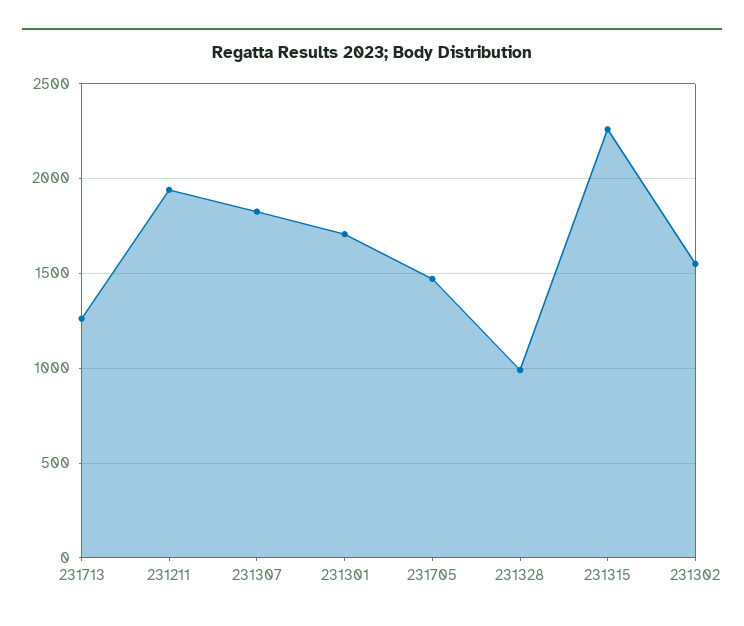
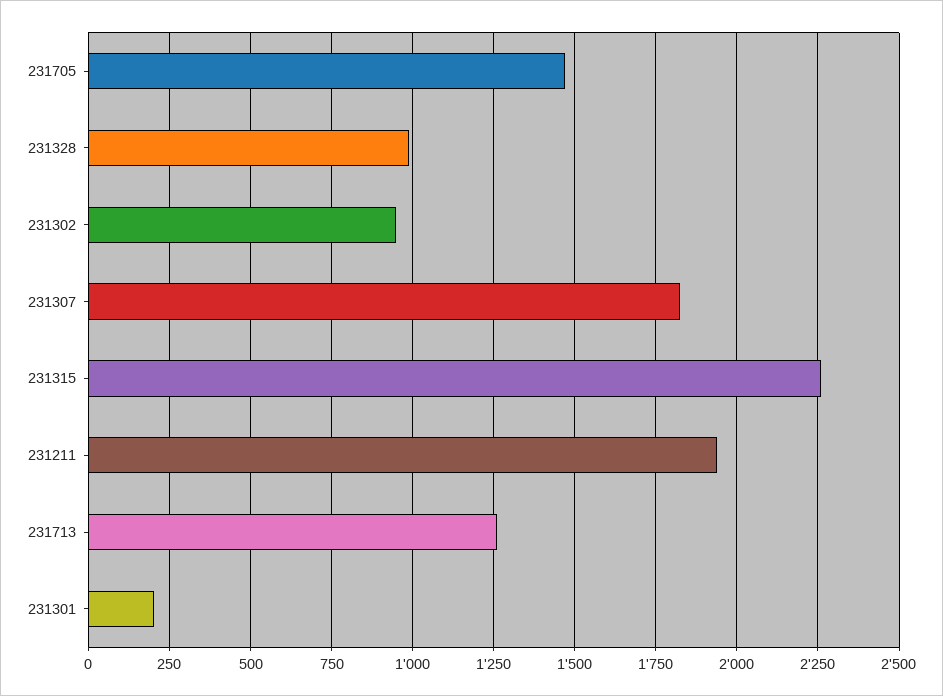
231301: 1700 -> 200
231302: 1550 -> 950

